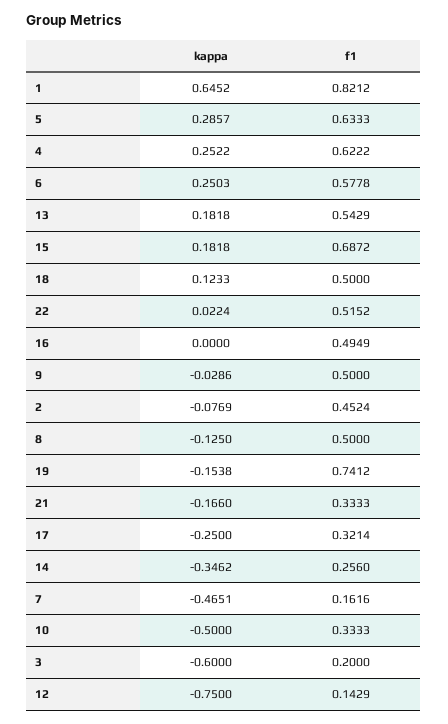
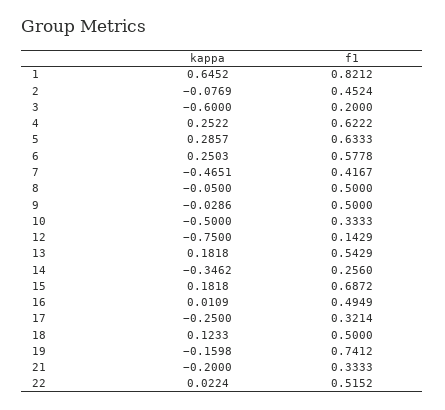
kappa, 16: 0 -> 0.0109
kappa, 8: -0.125 -> -0.05
kappa, 19: -0.1538 -> -0.1598
kappa, 21: -0.166 -> -0.2
f1, 7: 0.1616 -> 0.4167

